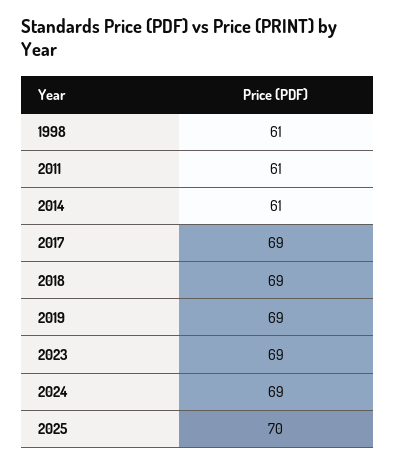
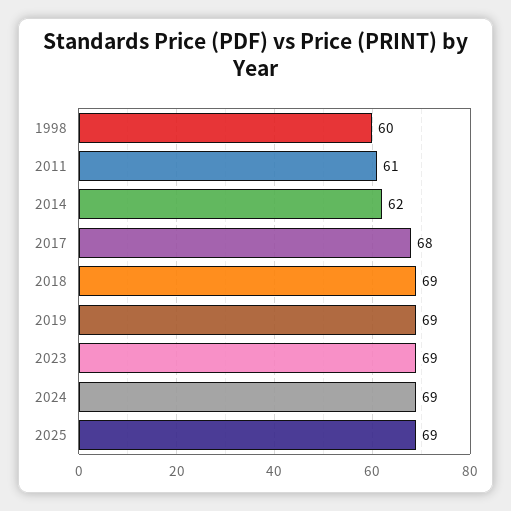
1998: 61 -> 60
2014: 61 -> 62
2017: 69 -> 68
2025: 70 -> 69

